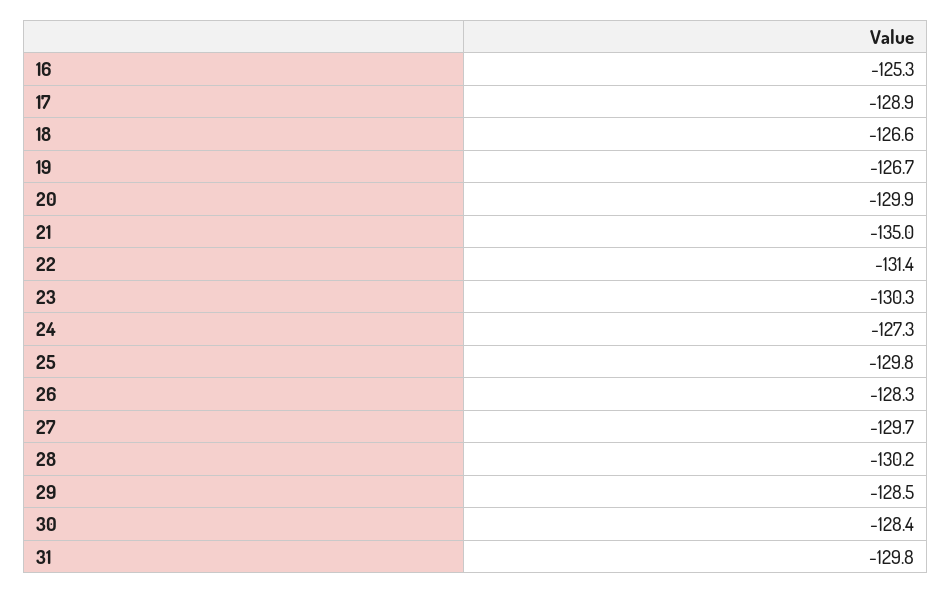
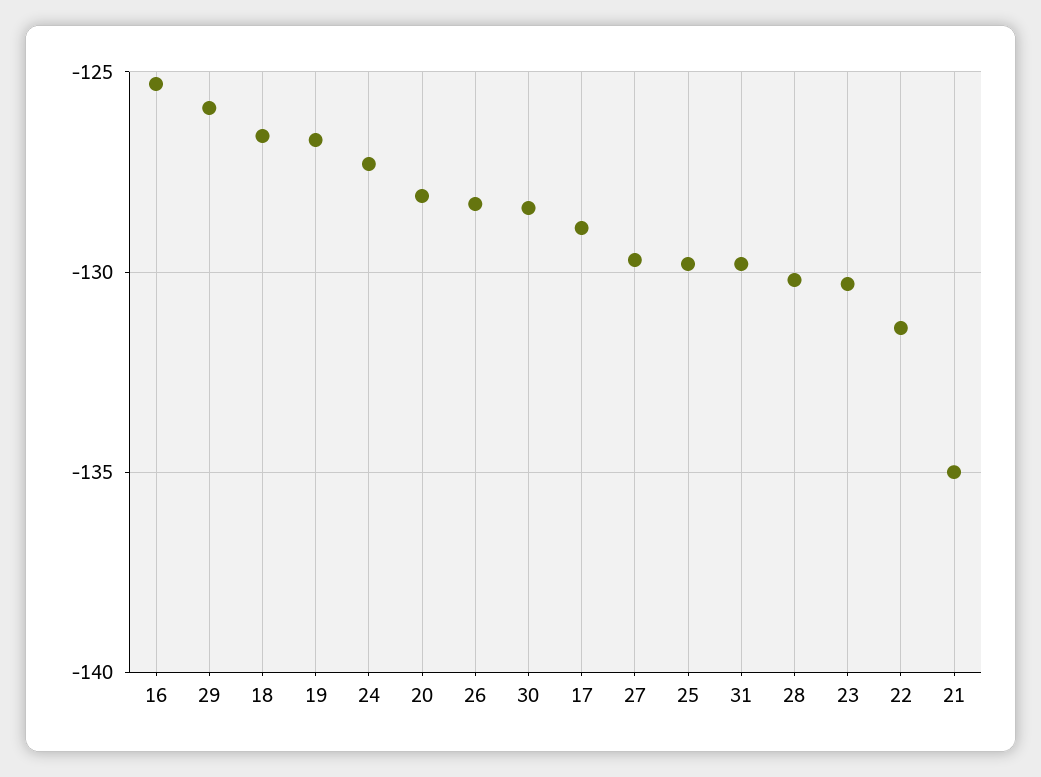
20: -129.9 -> -128
29: -128.5 -> -126

